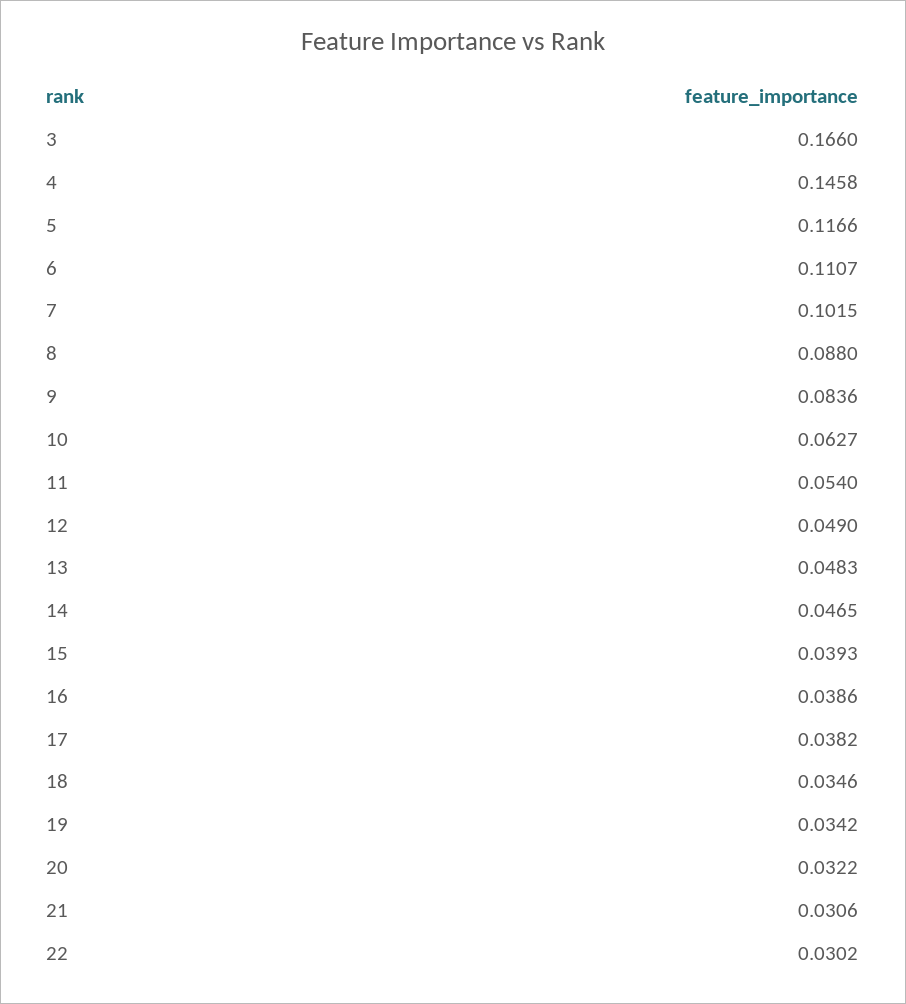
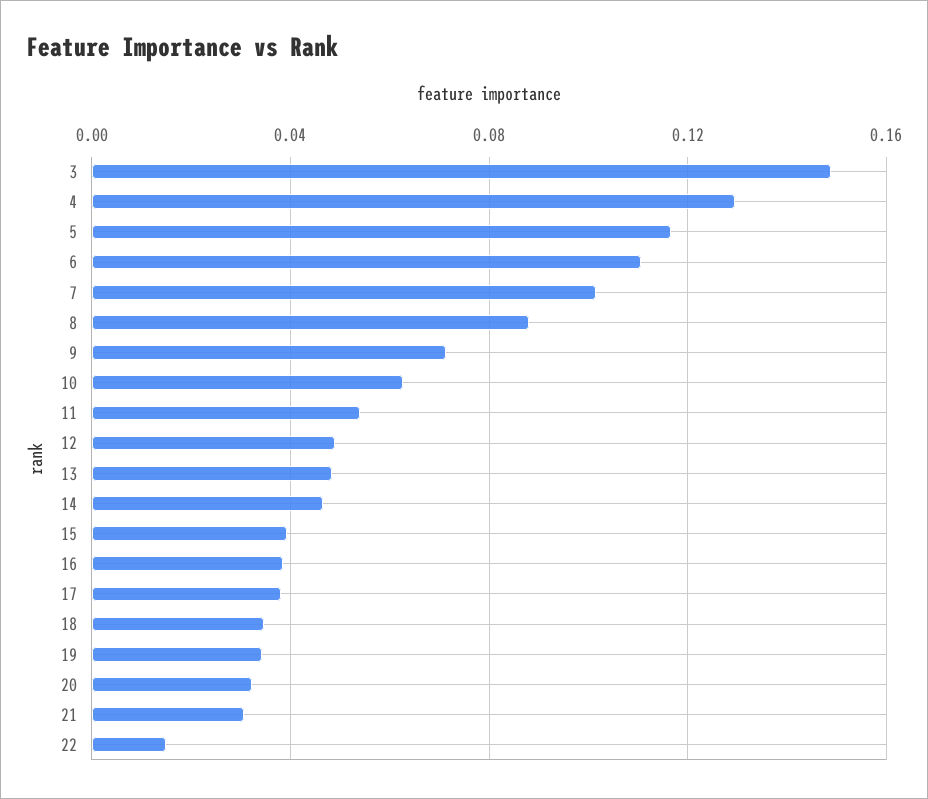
3: 0.166 -> 0.15
4: 0.1458 -> 0.13
9: 0.0836 -> 0.07
22: 0.0302 -> 0.015

